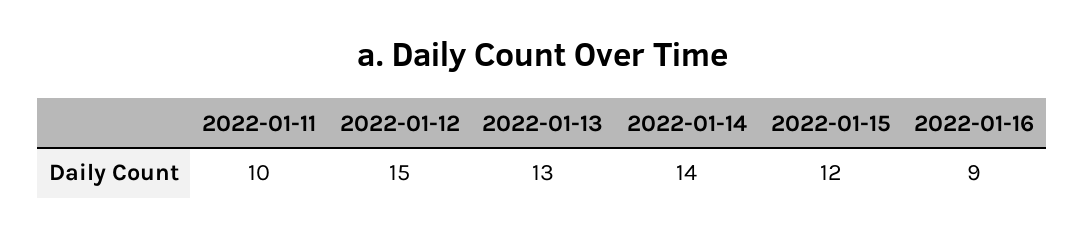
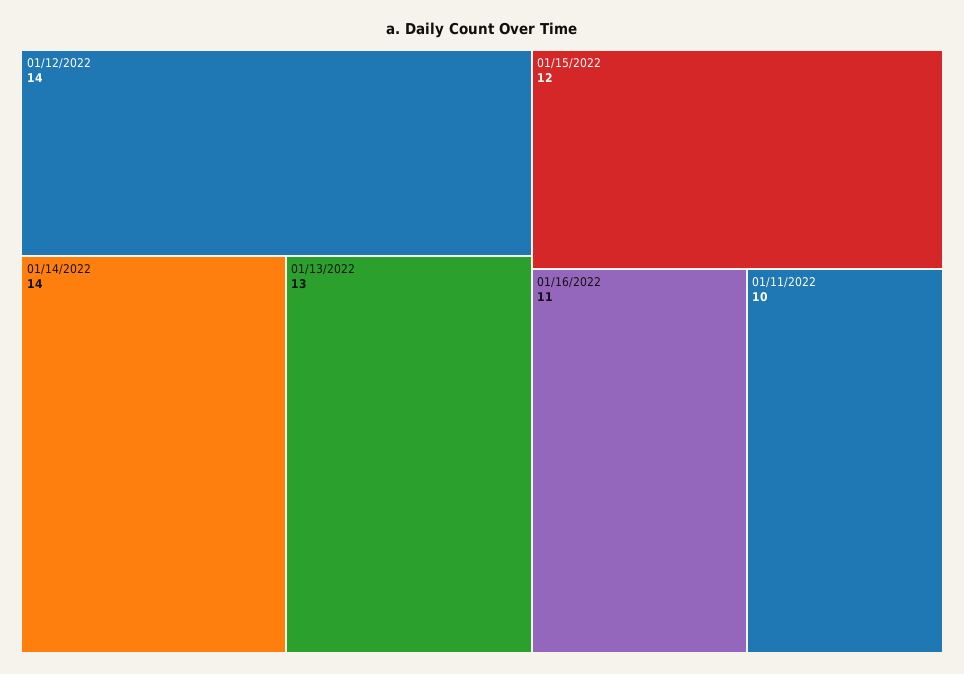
2022-01-12: 15 -> 14
2022-01-16: 9 -> 11

